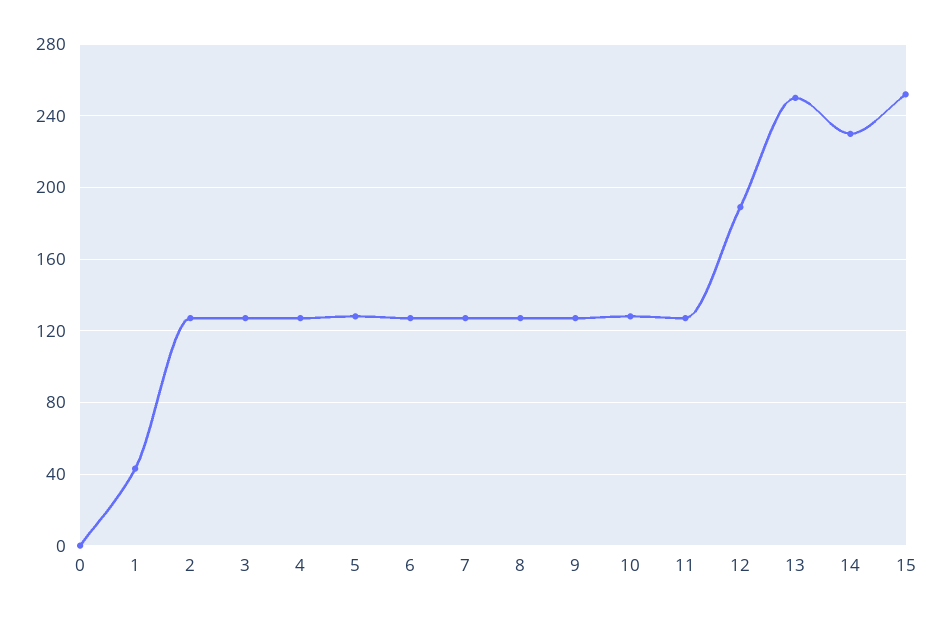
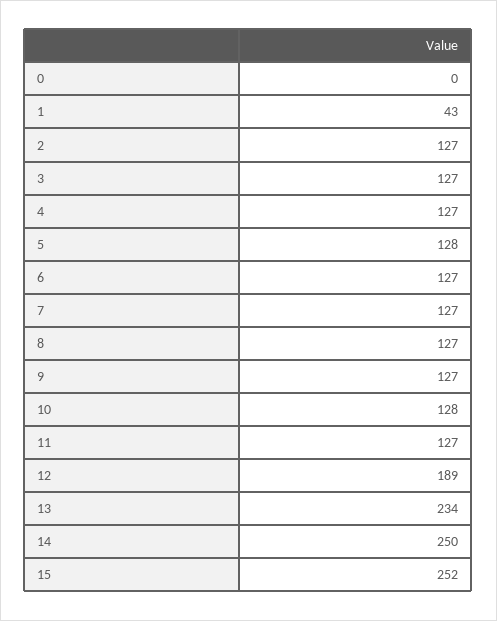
13: 250 -> 234
14: 230 -> 250

